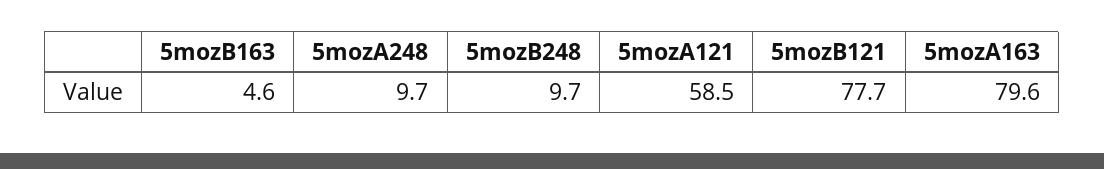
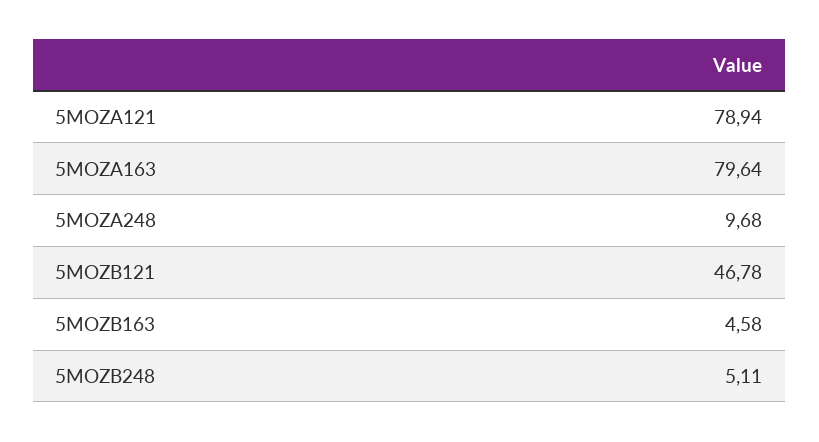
5mozB248: 9.7 -> 5.11
5mozA121: 58.5 -> 78.94
5mozB121: 77.7 -> 46.78

